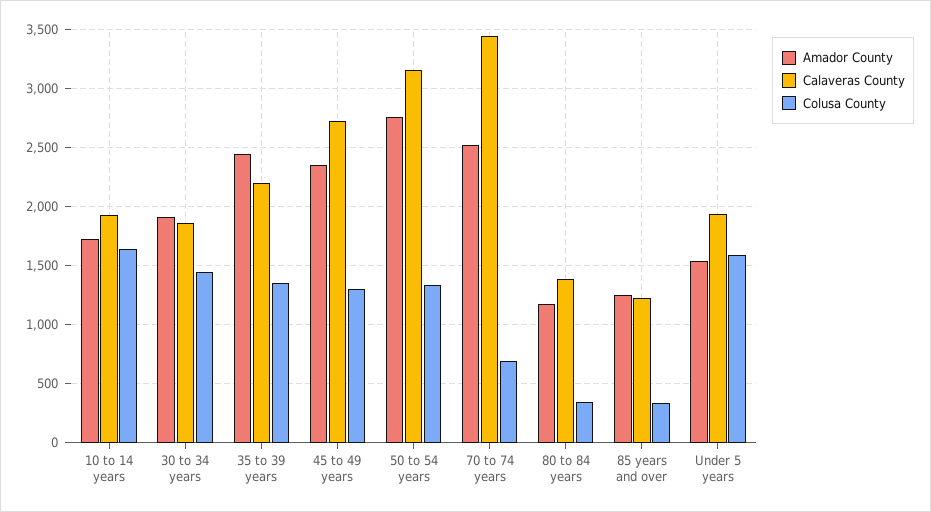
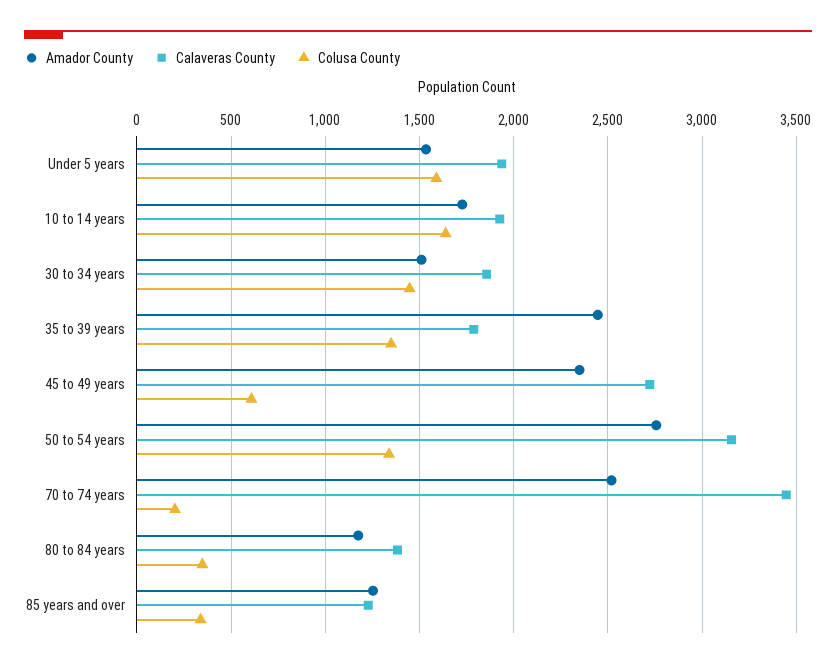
Amador County, 30 to 34 years: 1900 -> 1500
Calaveras County, 35 to 39 years: 2200 -> 1800
Colusa County, 45 to 49 years: 1300 -> 600
Colusa County, 70 to 74 years: 700 -> 200

